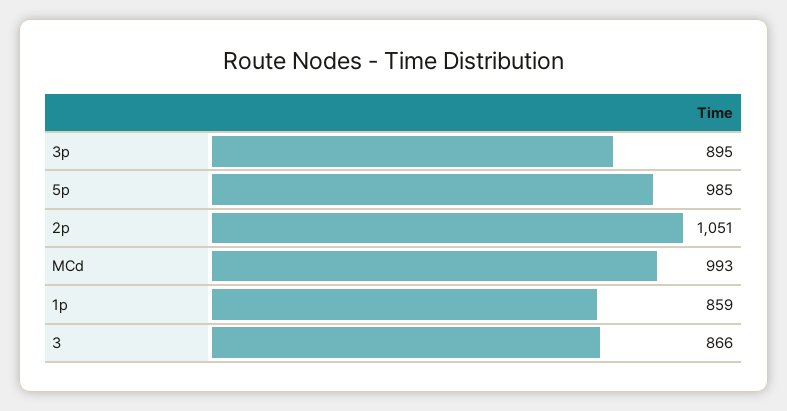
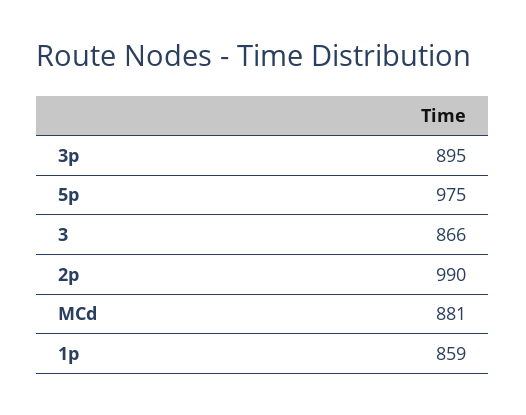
5p: 985 -> 975
2p: 1051 -> 990
MCd: 993 -> 881

